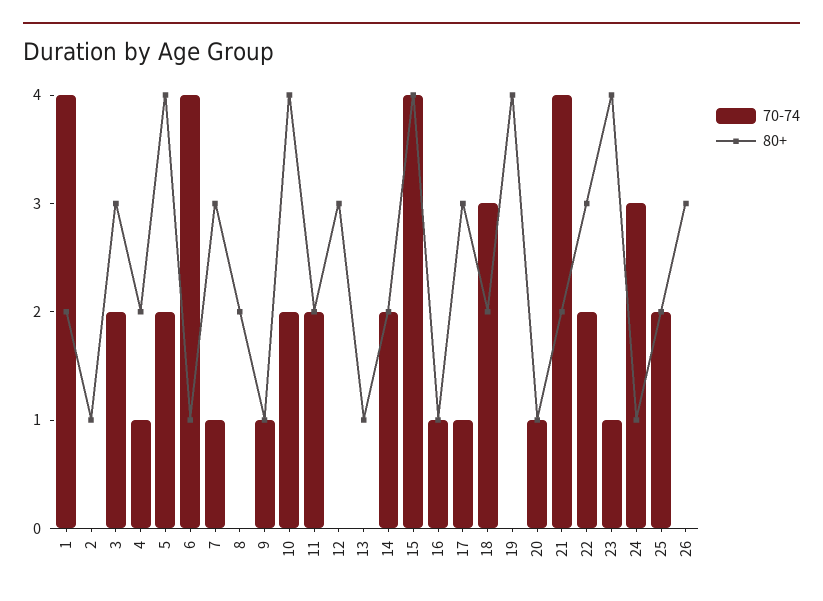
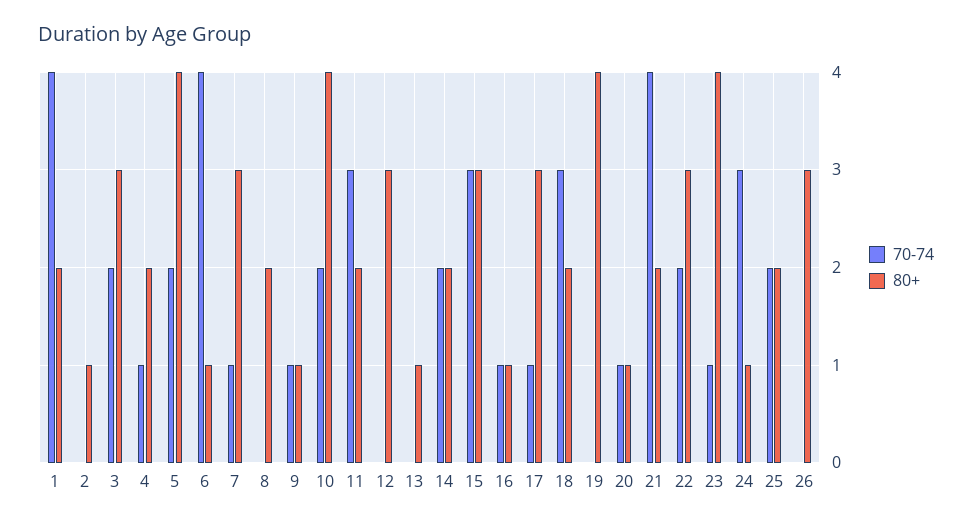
70-74, 11: 2 -> 3
70-74, 15: 4 -> 3
80+, 15: 4 -> 3

